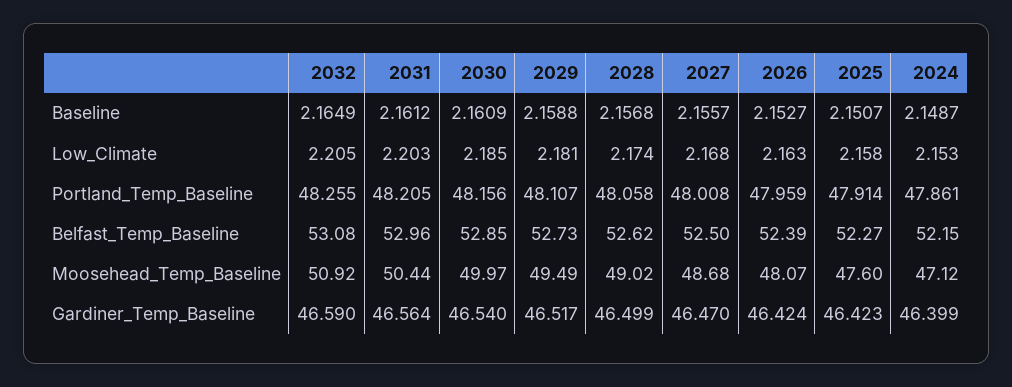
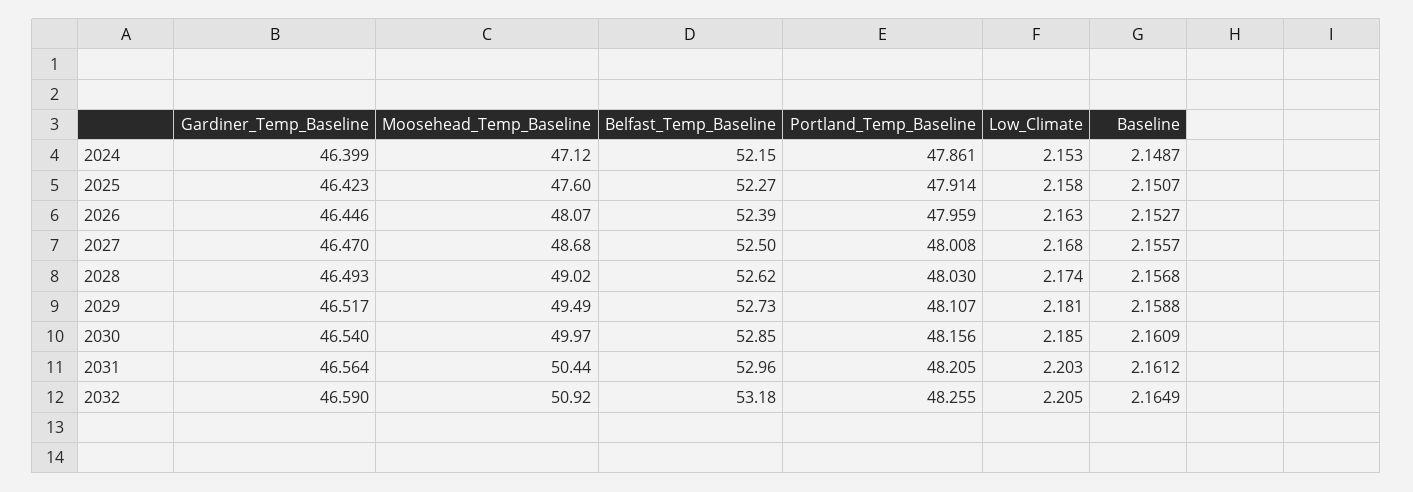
2028, Portland_Temp_Baseline: 48.058 -> 48.03
2032, Belfast_Temp_Baseline: 53.08 -> 53.18
2028, Gardiner_Temp_Baseline: 46.499 -> 46.493
2026, Gardiner_Temp_Baseline: 46.424 -> 46.446

